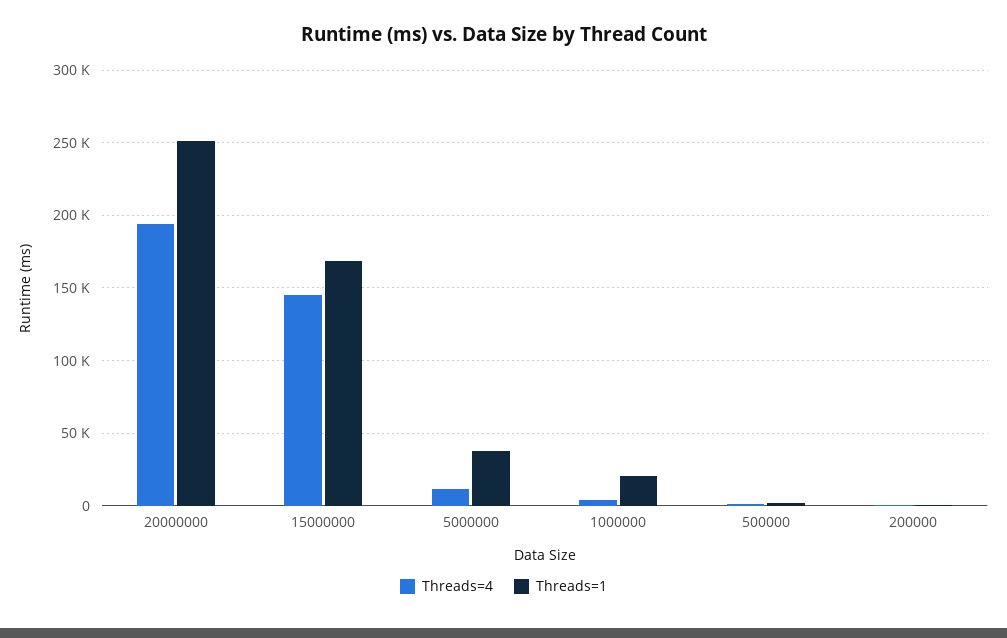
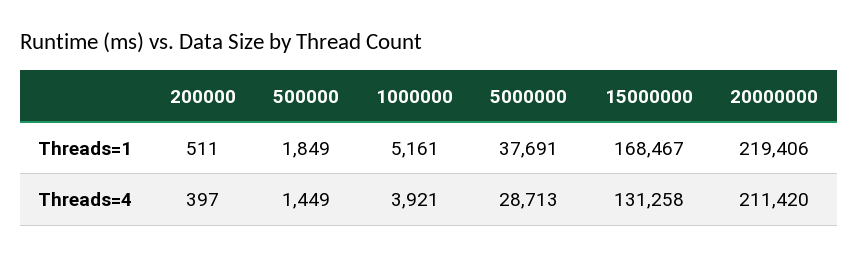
Threads=4, 20000000: 195000 -> 211420
Threads=1, 20000000: 250000 -> 219406
Threads=4, 15000000: 145000 -> 131258
Threads=4, 5000000: 10000 -> 28713
Threads=1, 1000000: 20000 -> 5161

